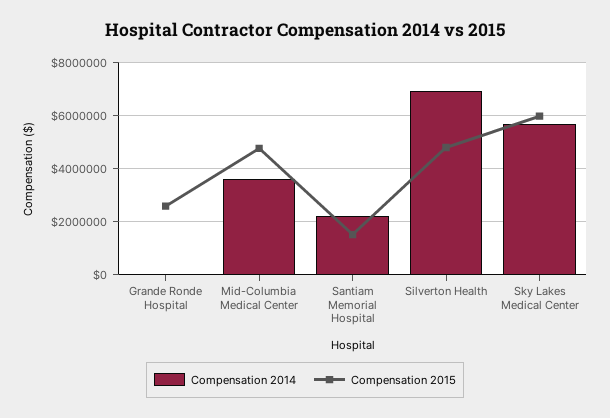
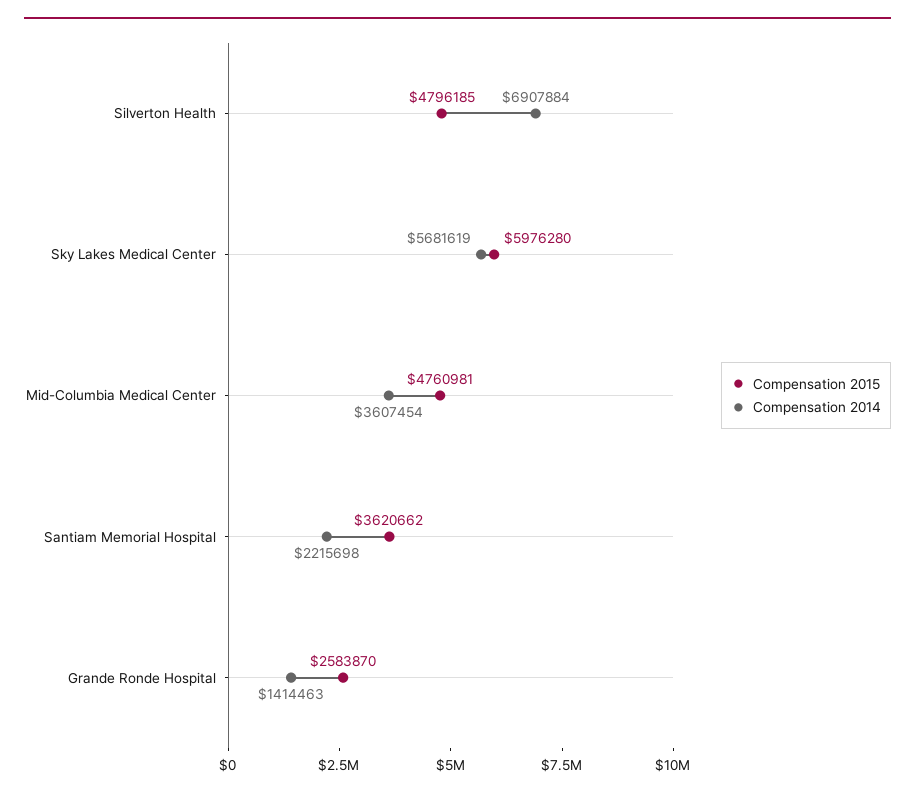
Compensation 2014, Grande Ronde Hospital: 0 -> 1414463
Compensation 2015, Santiam Memorial Hospital: 1500000 -> 3620662

